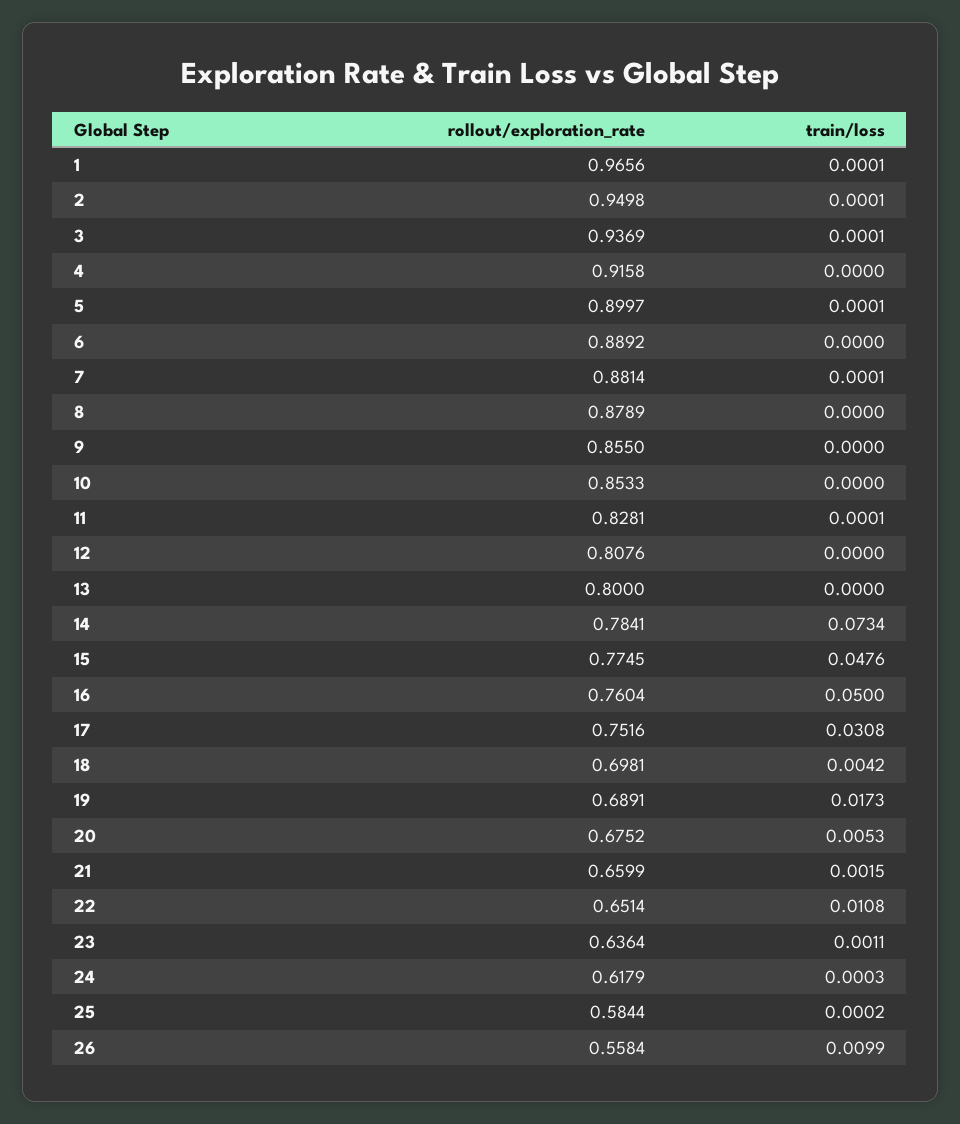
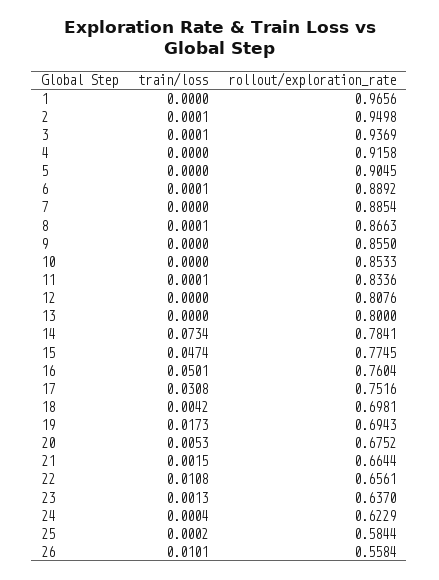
train/loss, 1: 0.0001 -> 0
rollout/exploration_rate, 5: 0.8997 -> 0.9045
train/loss, 5: 0.0001 -> 0
train/loss, 6: 0 -> 0.0001
rollout/exploration_rate, 7: 0.8814 -> 0.8854
train/loss, 7: 0.0001 -> 0
rollout/exploration_rate, 8: 0.8789 -> 0.8663
train/loss, 8: 0 -> 0.0001
rollout/exploration_rate, 11: 0.8281 -> 0.8336
train/loss, 15: 0.0476 -> 0.0474
train/loss, 16: 0.05 -> 0.0501
rollout/exploration_rate, 19: 0.6891 -> 0.6943
rollout/exploration_rate, 21: 0.6599 -> 0.6644
rollout/exploration_rate, 22: 0.6514 -> 0.6561
rollout/exploration_rate, 23: 0.6364 -> 0.637
train/loss, 23: 0.0011 -> 0.0013
rollout/exploration_rate, 24: 0.6179 -> 0.6229
train/loss, 24: 0.0003 -> 0.0004
train/loss, 26: 0.0099 -> 0.0101

